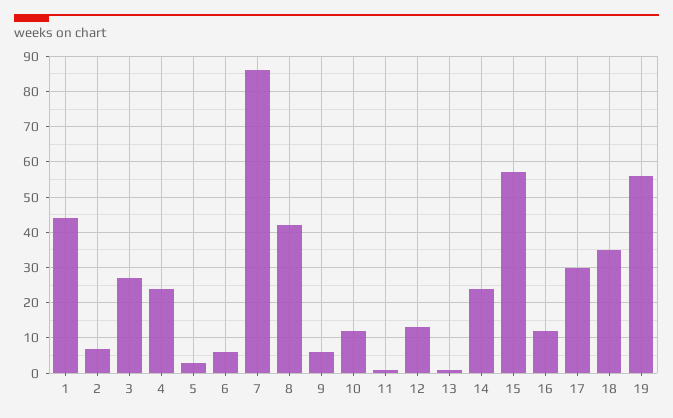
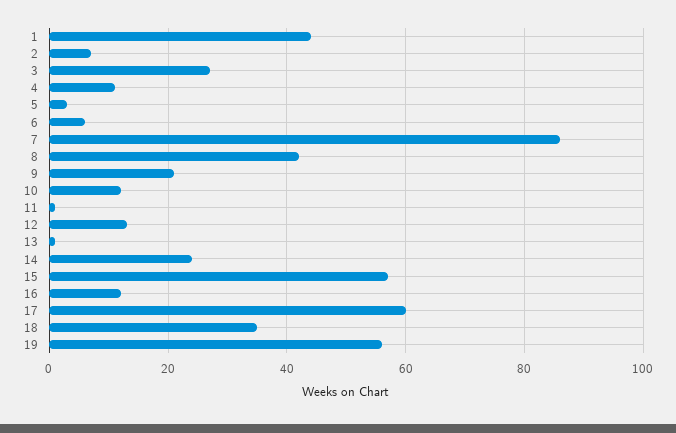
4: 25 -> 10
9: 5 -> 20
17: 30 -> 60

